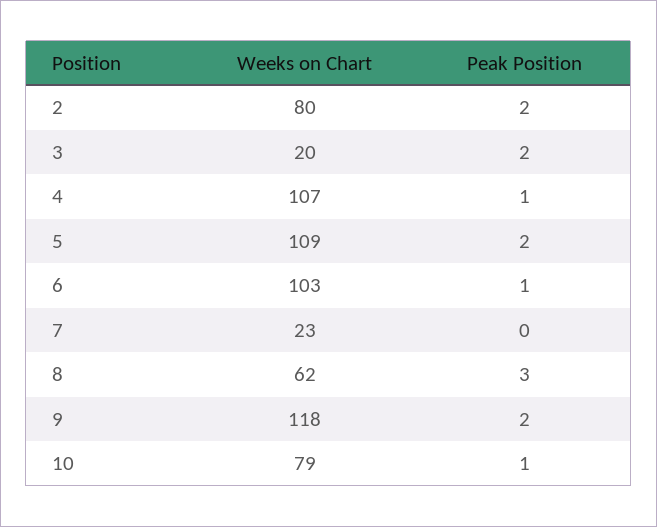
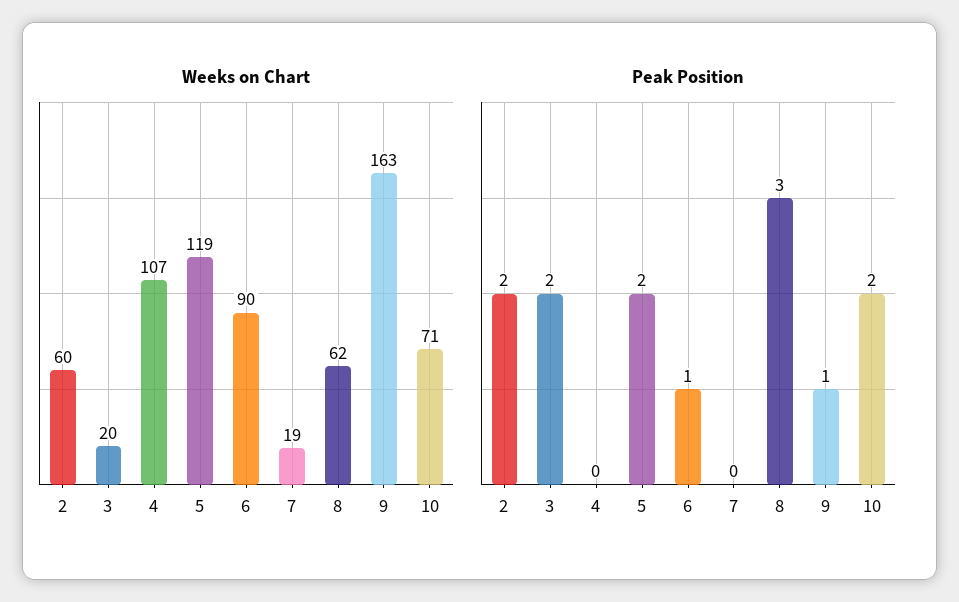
Weeks on Chart, 2: 80 -> 60
Peak Position, 4: 1 -> 0
Weeks on Chart, 5: 109 -> 119
Weeks on Chart, 6: 103 -> 90
Weeks on Chart, 7: 23 -> 19
Weeks on Chart, 9: 118 -> 163
Peak Position, 9: 2 -> 1
Weeks on Chart, 10: 79 -> 71
Peak Position, 10: 1 -> 2

